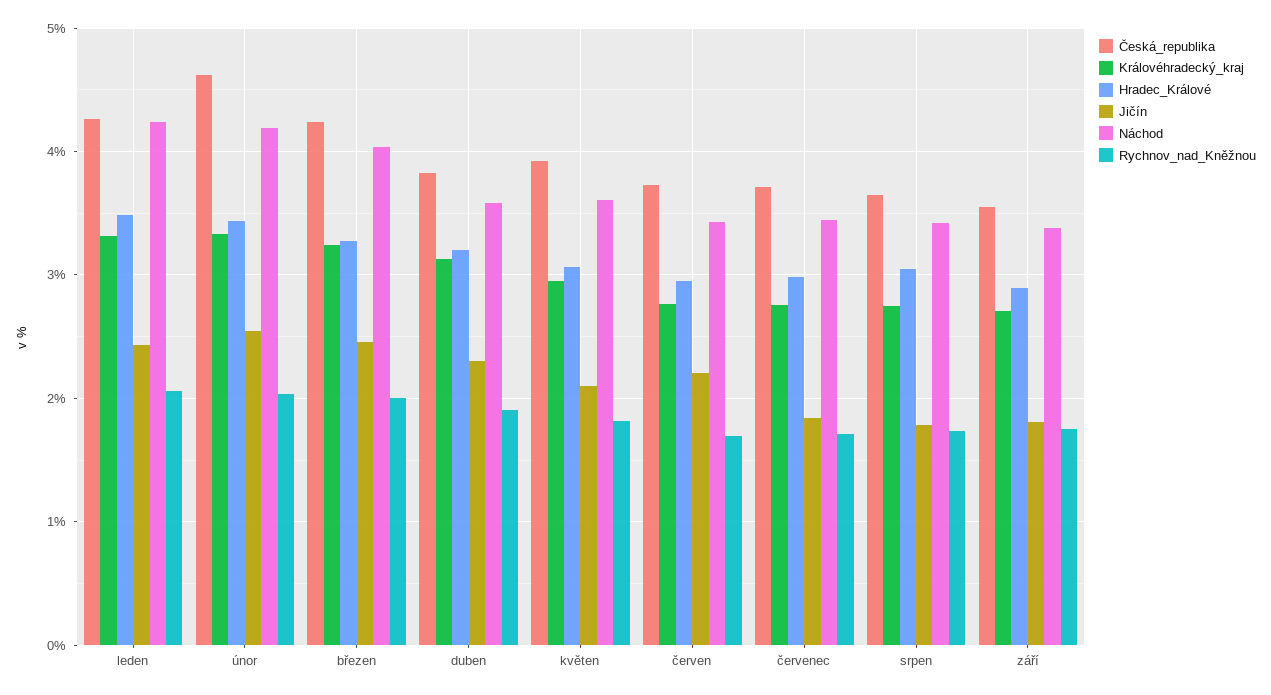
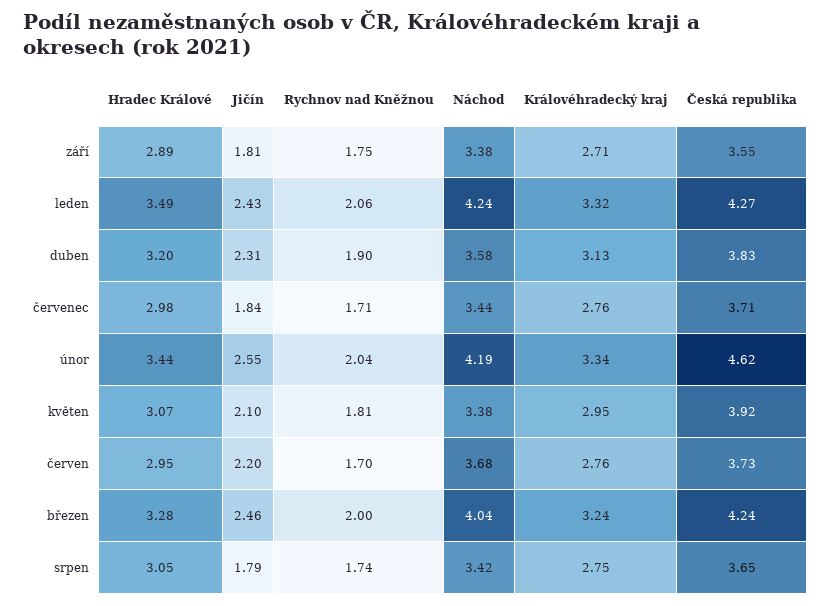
Náchod, květen: 3.6 -> 3.38
Náchod, červen: 3.4 -> 3.68

